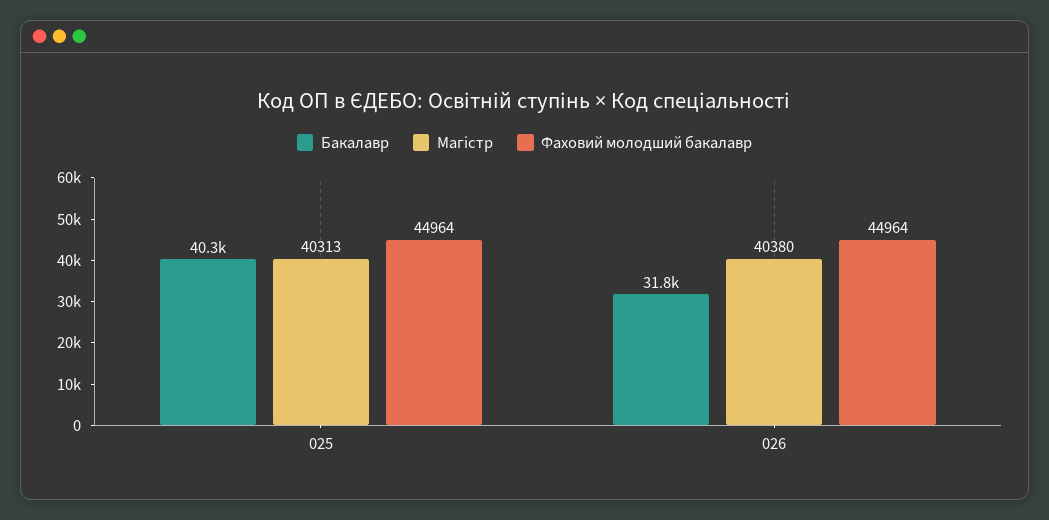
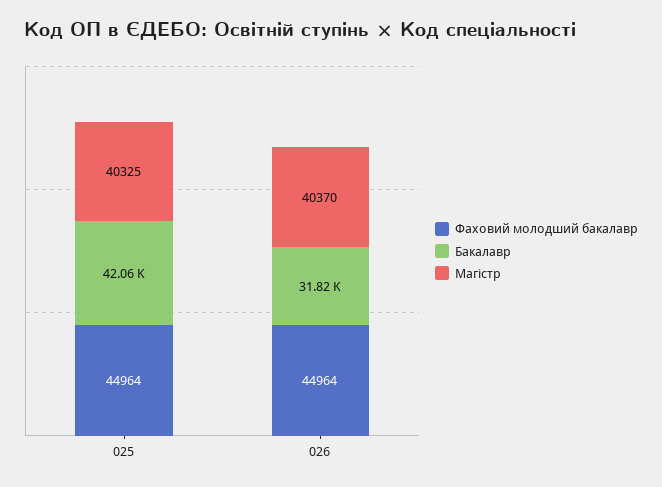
Бакалавр, 025: 40300 -> 42060
Магістр, 025: 40313 -> 40325
Магістр, 026: 40380 -> 40370

